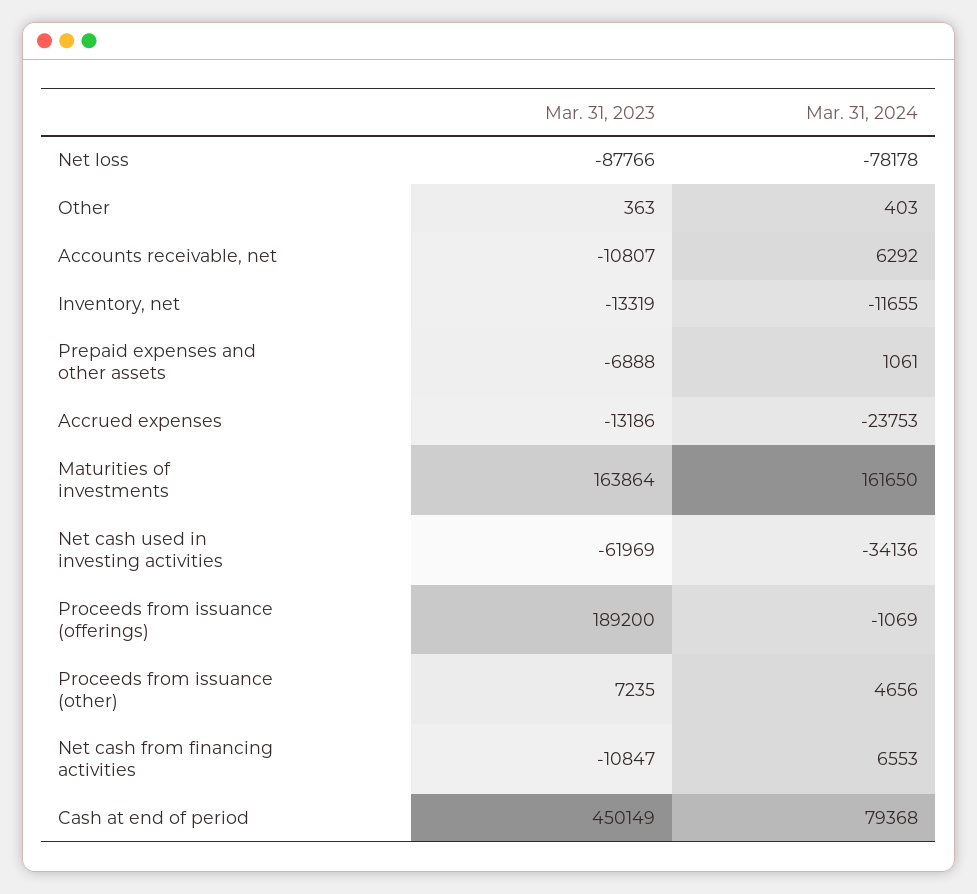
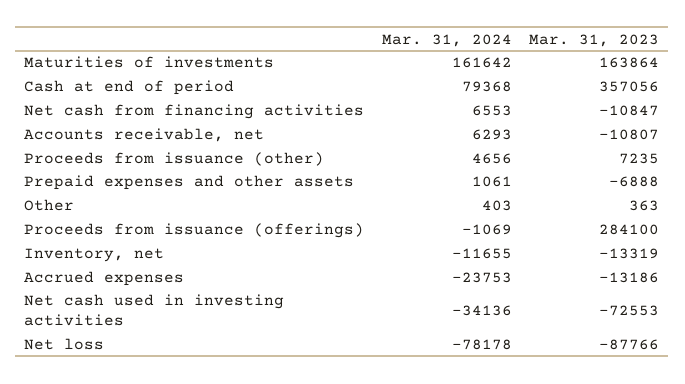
Mar. 31, 2024, Accounts receivable, net: 6292 -> 6293
Mar. 31, 2024, Maturities of investments: 161650 -> 161642
Mar. 31, 2023, Net cash used in investing activities: -61969 -> -72553
Mar. 31, 2023, Proceeds from issuance (offerings): 189200 -> 284100
Mar. 31, 2023, Cash at end of period: 450149 -> 357056

